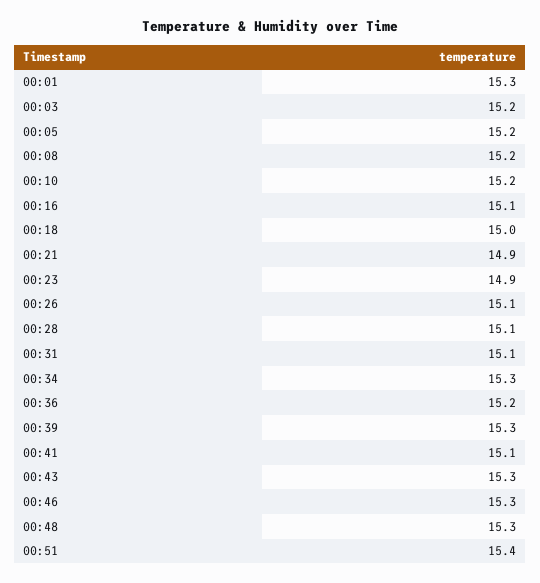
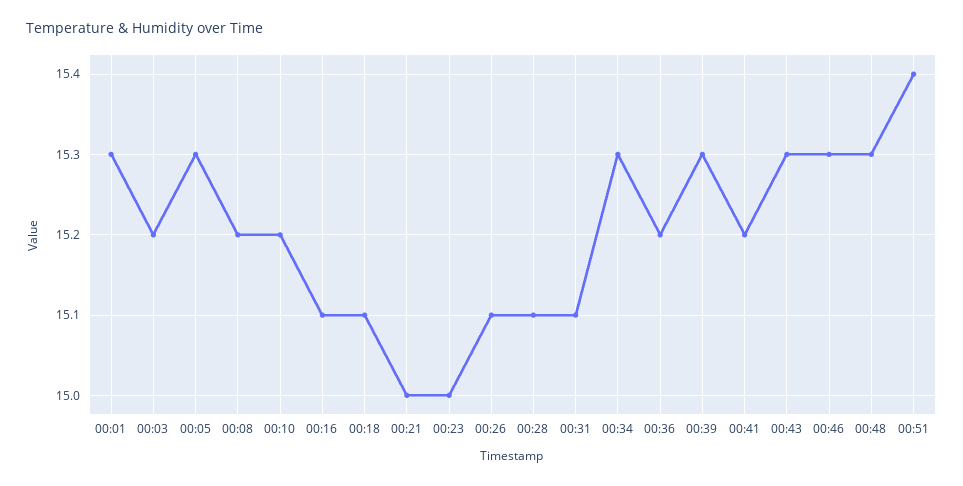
00:05: 15.2 -> 15.3
00:18: 15 -> 15.1
00:21: 14.9 -> 15
00:23: 14.9 -> 15
00:41: 15.1 -> 15.2

